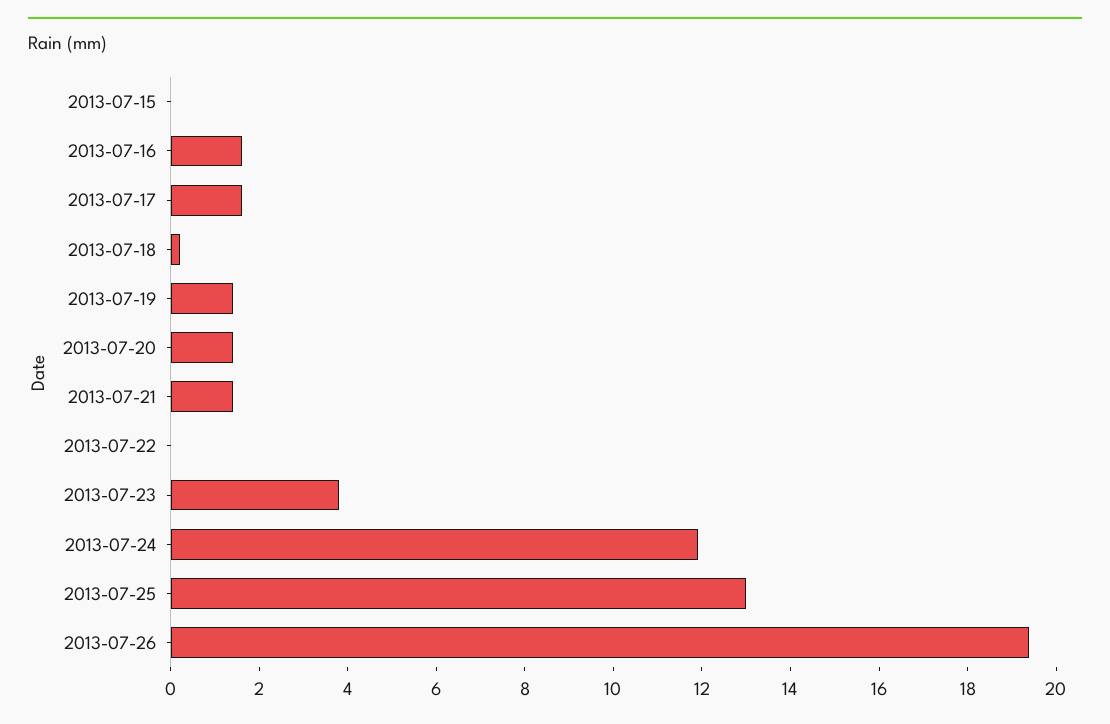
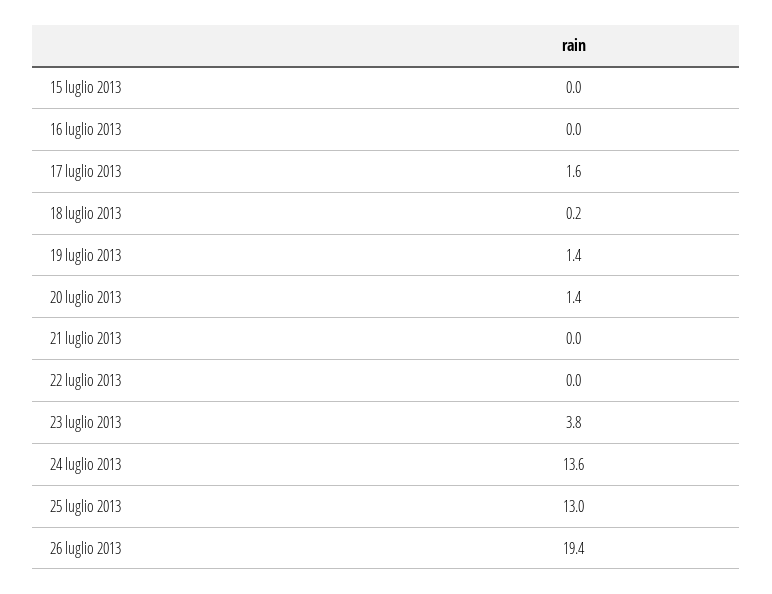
2013-07-16: 1.5 -> 0
2013-07-21: 1.5 -> 0
2013-07-24: 12 -> 13.6

